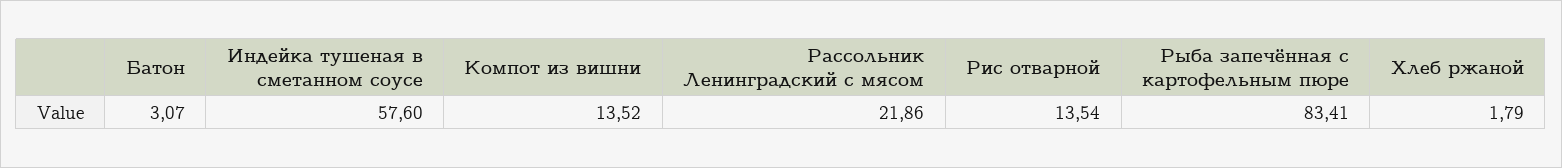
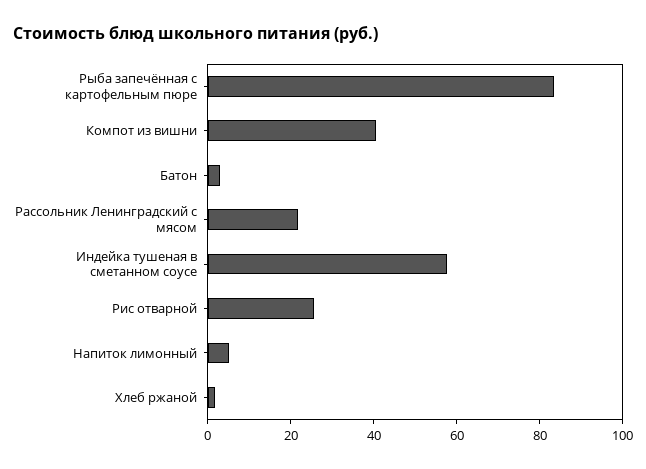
Компот из вишни: 13.52 -> 40
Рис отварной: 13.54 -> 25
Напиток лимонный: none -> 5

